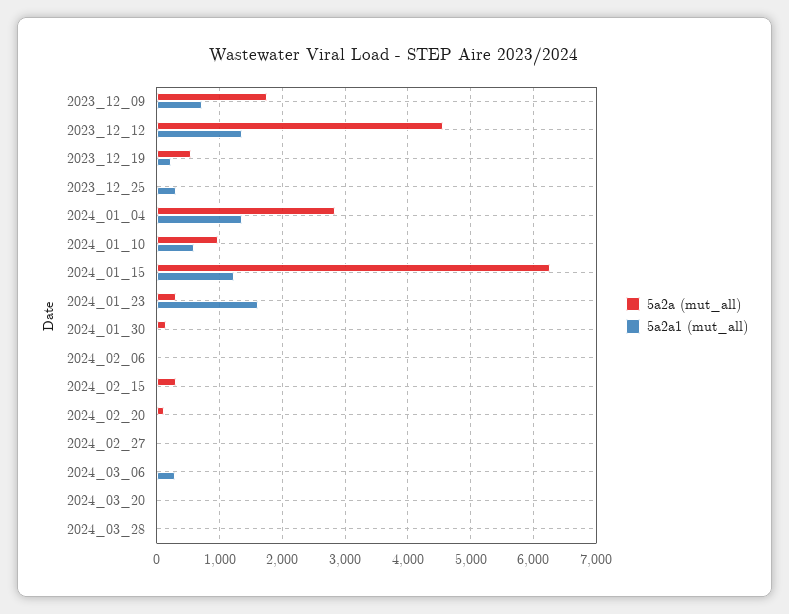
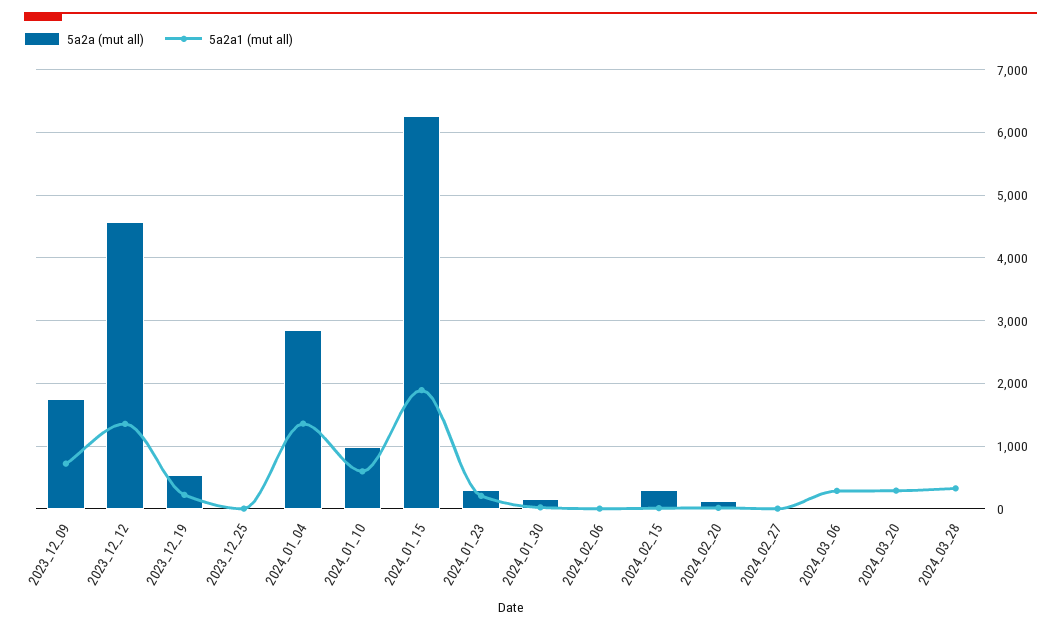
5a2a1 (mut_all), 2023_12_25: 300 -> 0
5a2a1 (mut_all), 2024_01_15: 1200 -> 1900
5a2a1 (mut_all), 2024_01_23: 1600 -> 200
5a2a1 (mut_all), 2024_03_20: 0 -> 300
5a2a1 (mut_all), 2024_03_28: 0 -> 300

